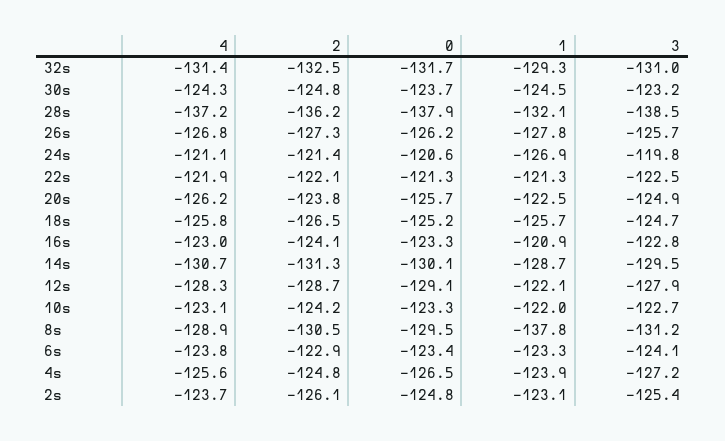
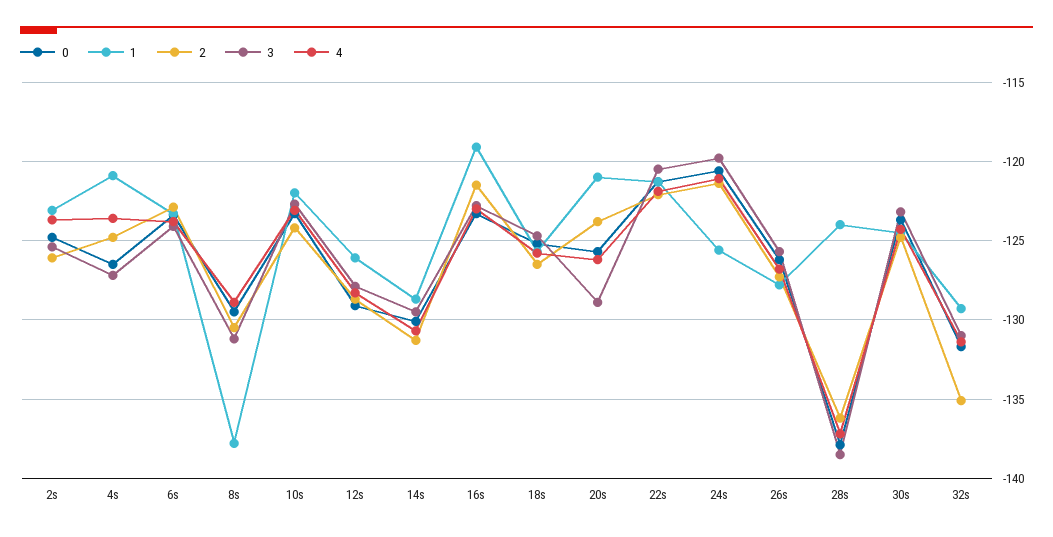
2, 32s: -132.5 -> -135
1, 28s: -132.1 -> -124
1, 24s: -126.9 -> -125.5
3, 22s: -122.5 -> -120.5
1, 20s: -122.5 -> -121
3, 20s: -124.9 -> -129
2, 16s: -124.1 -> -121.5
1, 16s: -120.9 -> -119
1, 12s: -122.1 -> -126
4, 4s: -125.6 -> -123.5
1, 4s: -123.9 -> -121

